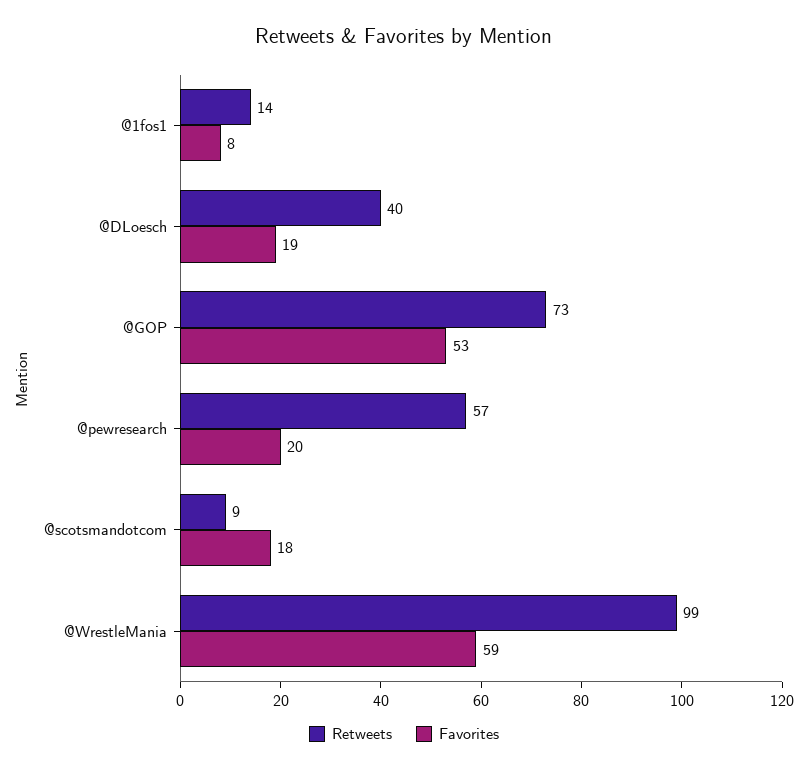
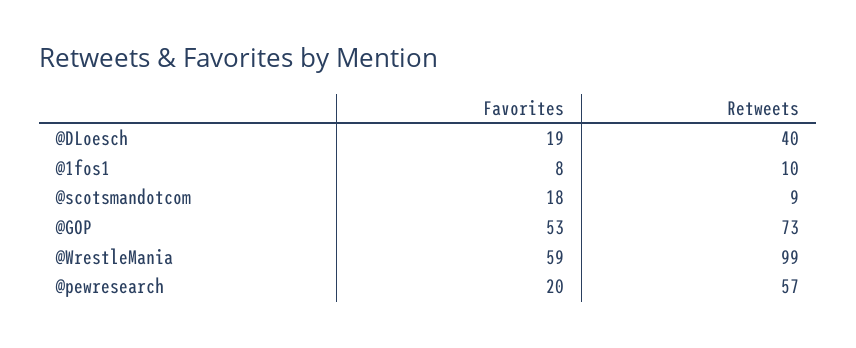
Retweets, @1fos1: 14 -> 10

